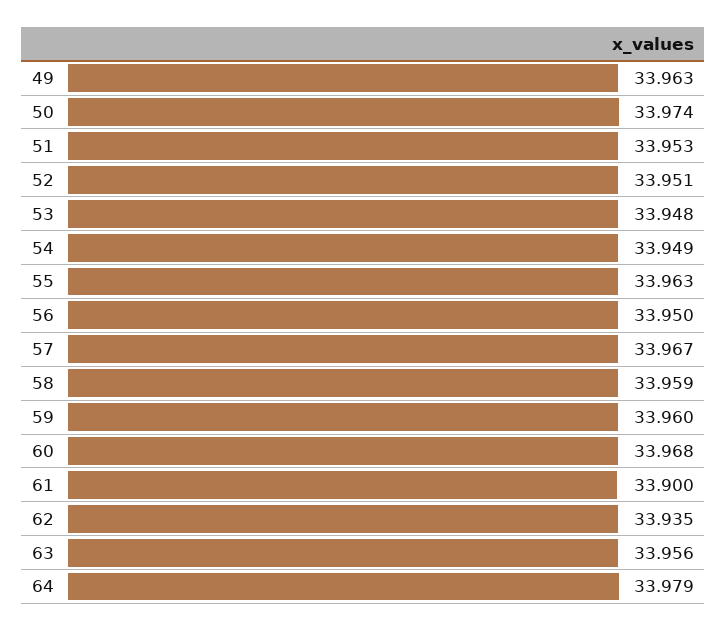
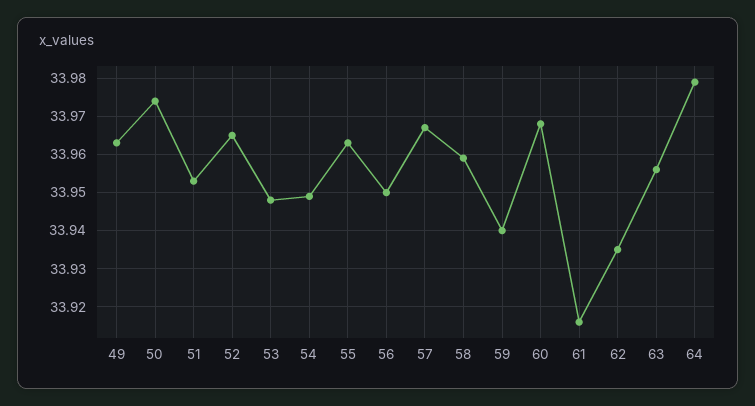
52: 33.951 -> 33.965
59: 33.96 -> 33.94
61: 33.9 -> 33.915

